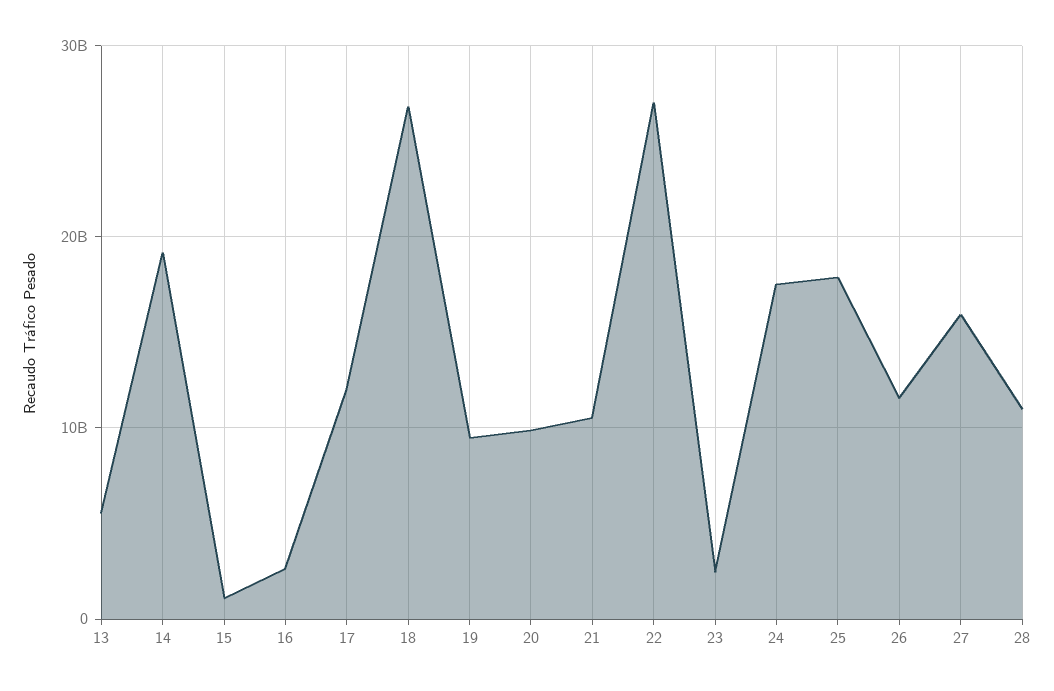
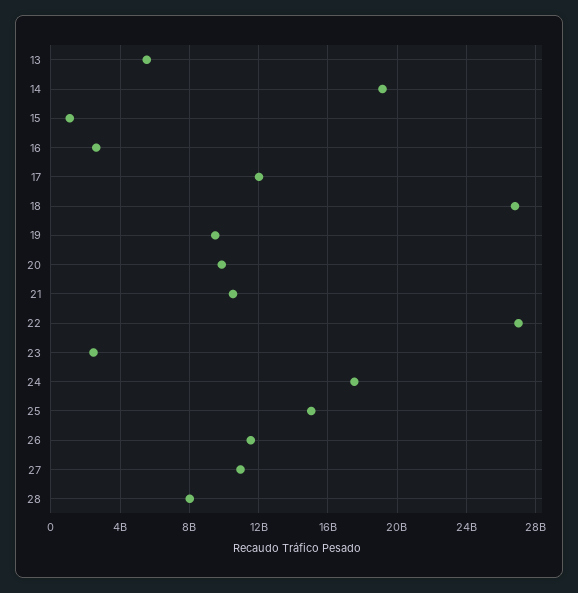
25: 18000000000 -> 15000000000
27: 16000000000 -> 11000000000
28: 11000000000 -> 8000000000

